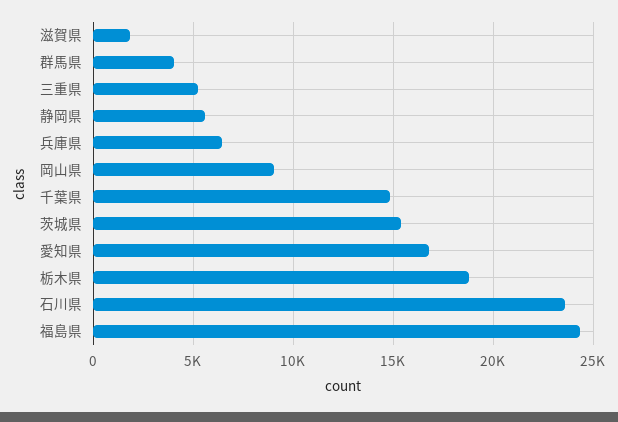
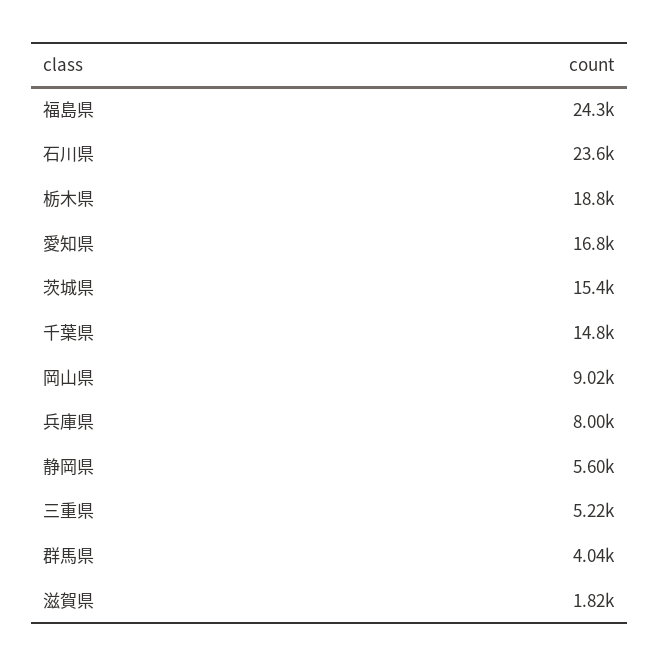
兵庫県: 6500 -> 8000

